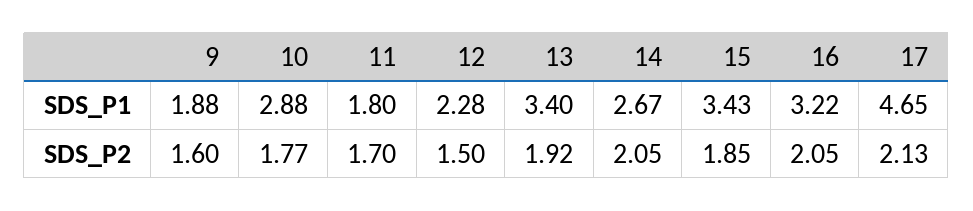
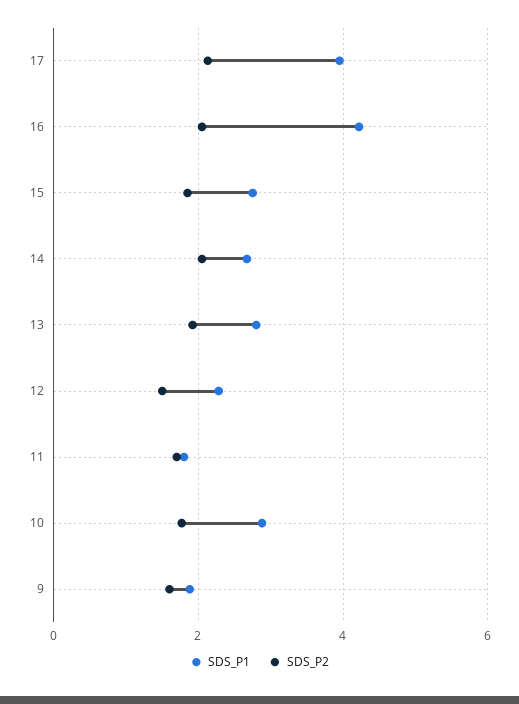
SDS_P1, 13: 3.4 -> 2.8
SDS_P1, 15: 3.43 -> 2.8
SDS_P1, 16: 3.22 -> 4.2
SDS_P1, 17: 4.65 -> 4

